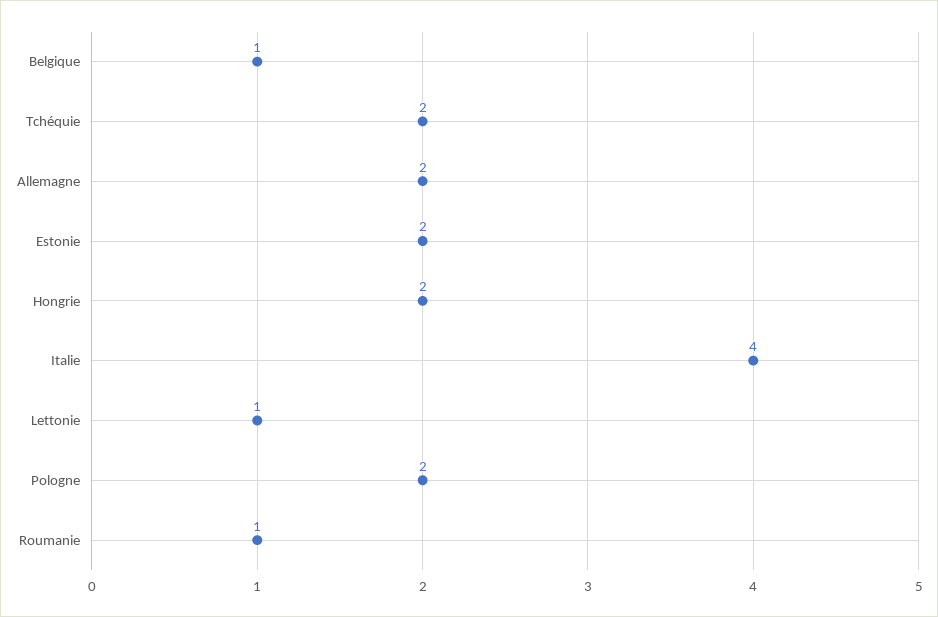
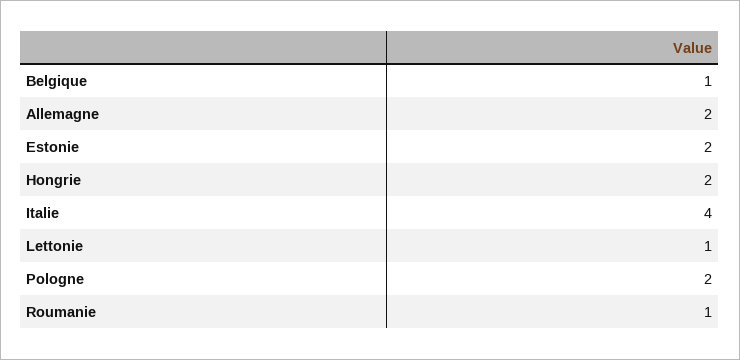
Tchéquie: 2 -> none

